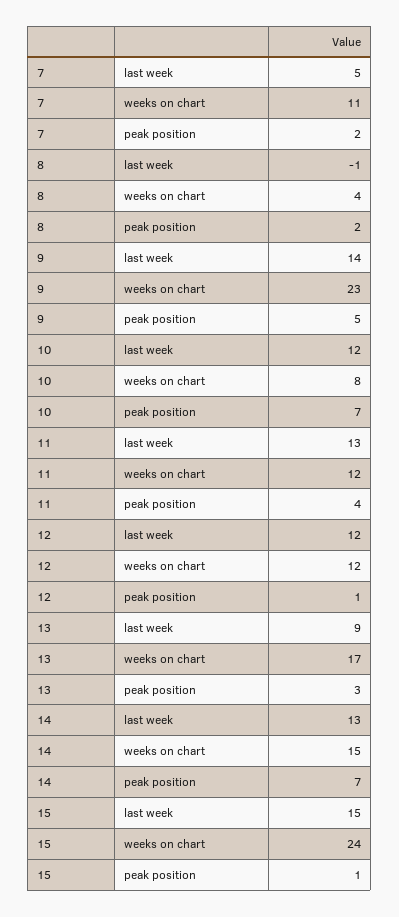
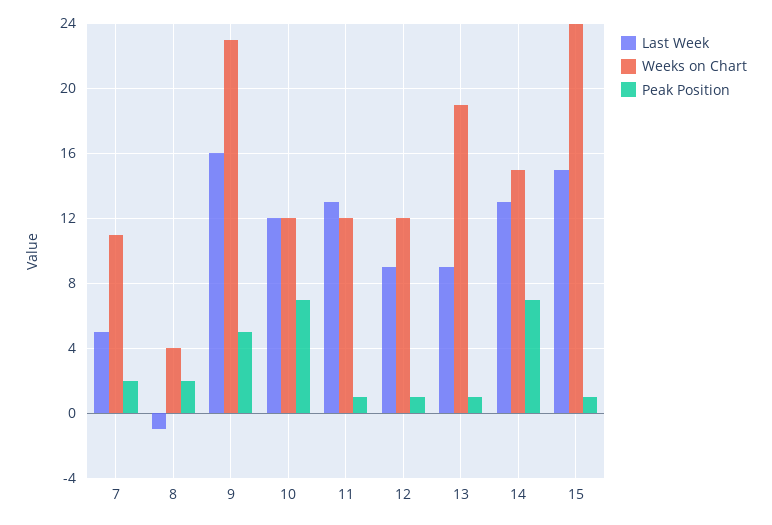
last week, 9: 14 -> 16
weeks on chart, 10: 8 -> 12
peak position, 11: 4 -> 1
last week, 12: 12 -> 9
weeks on chart, 13: 17 -> 19
peak position, 13: 3 -> 1

